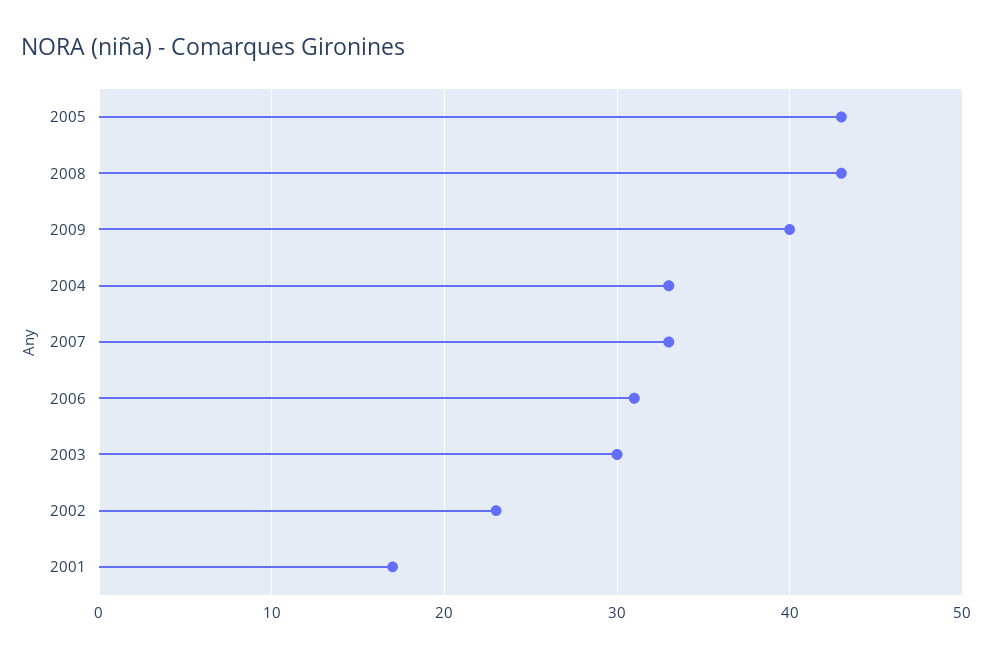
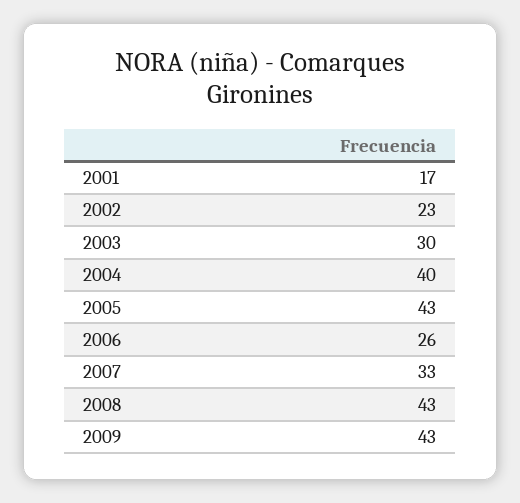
2009: 40 -> 43
2004: 33 -> 40
2006: 31 -> 26

